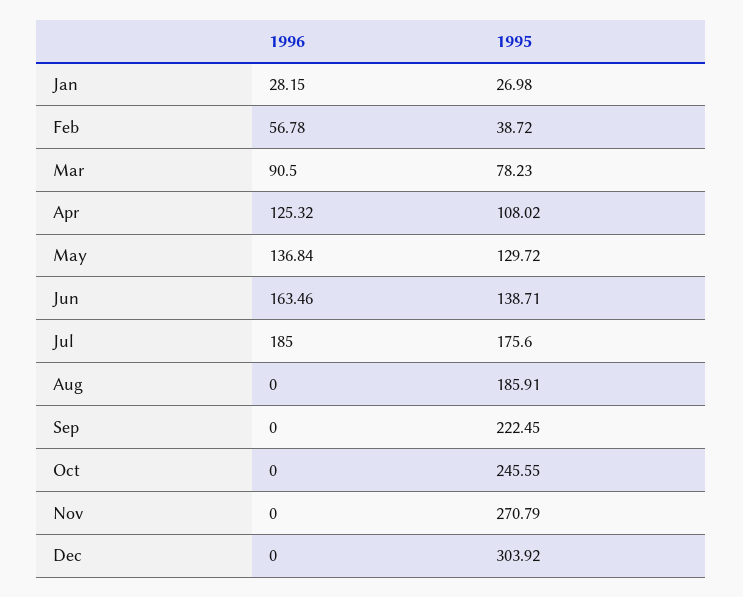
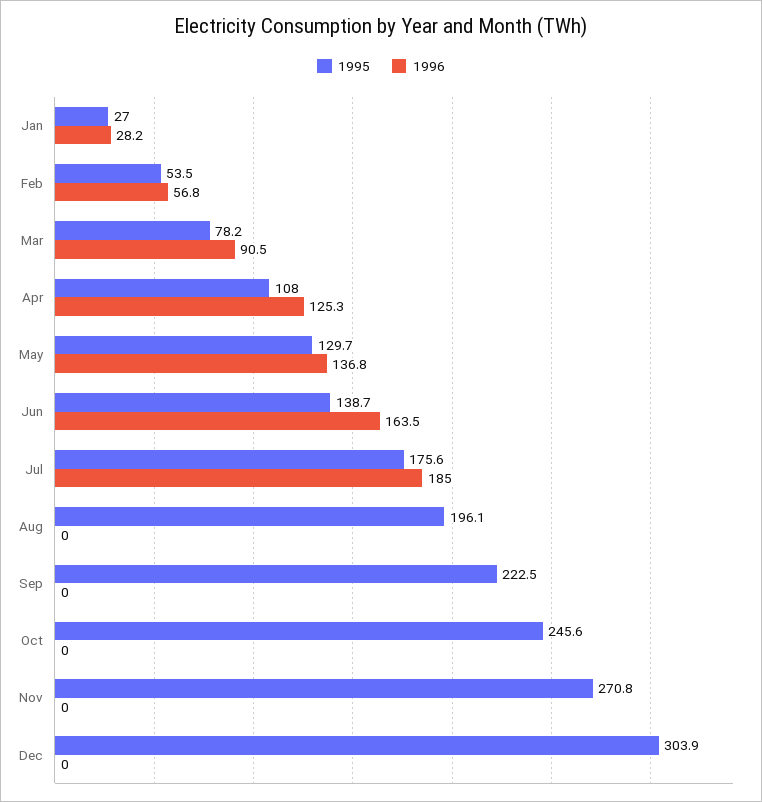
1995, Feb: 38.72 -> 53.5
1995, Aug: 185.91 -> 196.1

